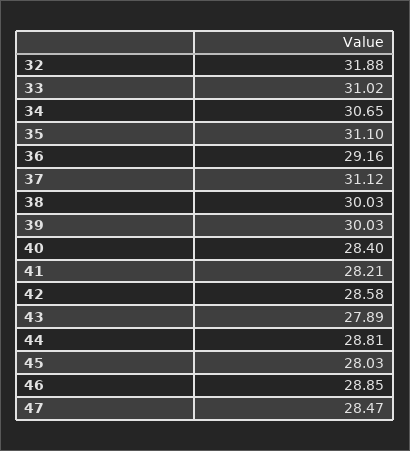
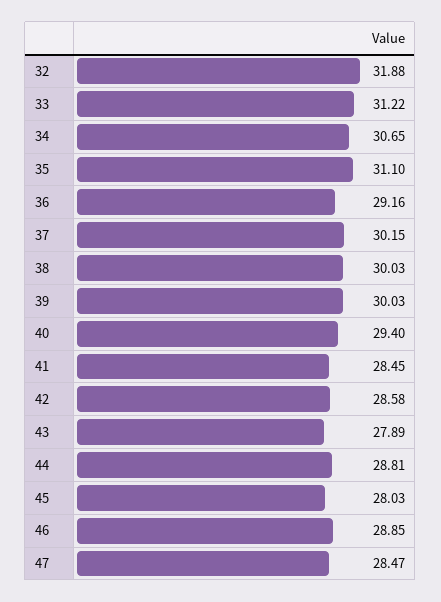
33: 31.02 -> 31.22
37: 31.12 -> 30.15
40: 28.4 -> 29.4
41: 28.21 -> 28.45

